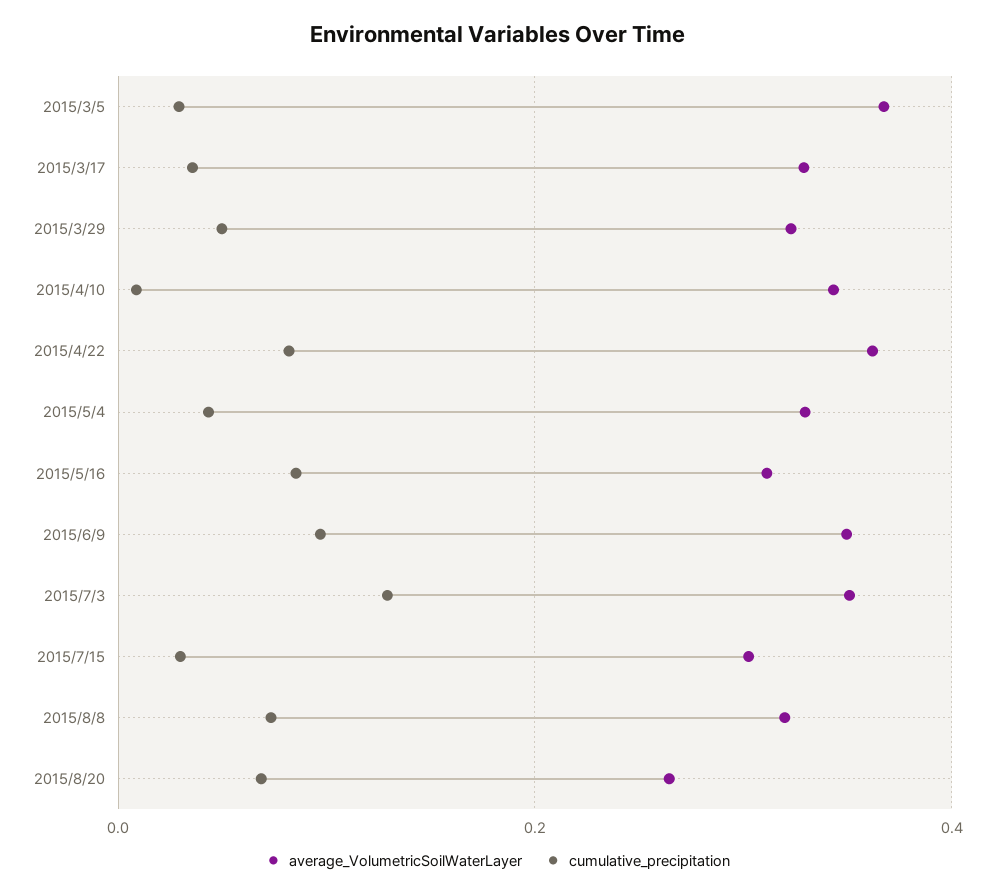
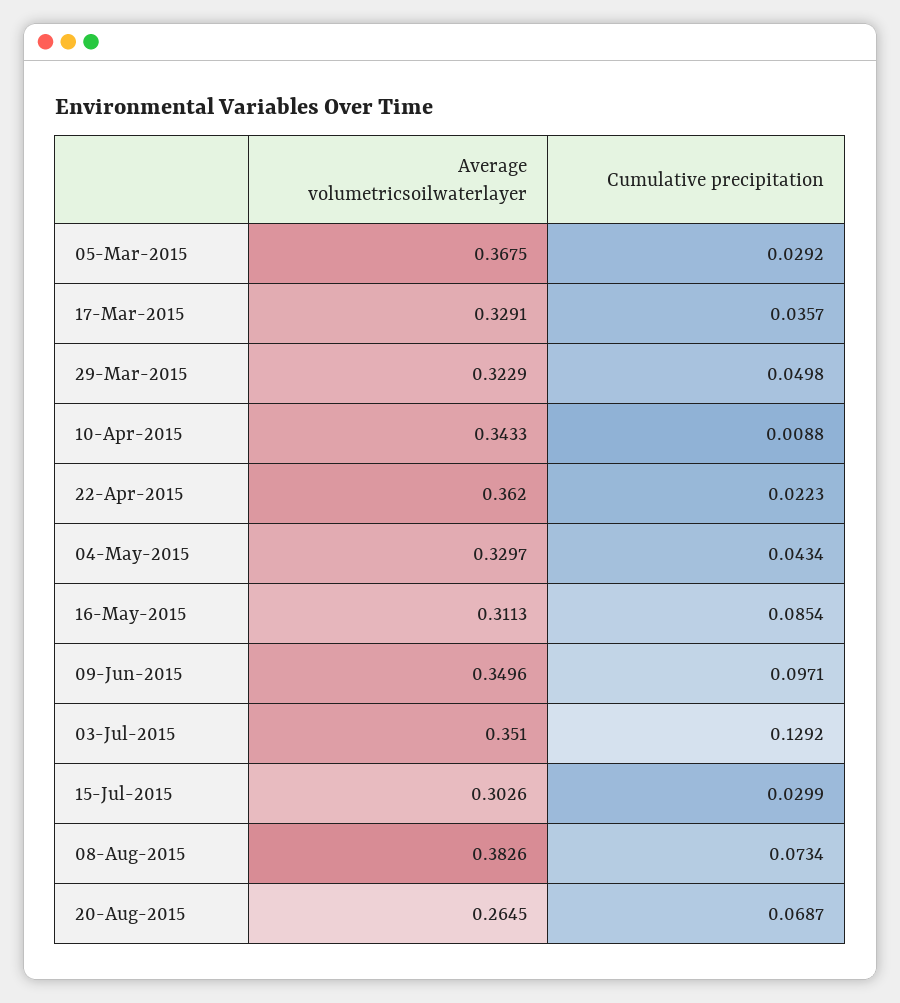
cumulative_precipitation, 2015/4/22: 0.08 -> 0.0223
average_VolumetricSoilWaterLayer, 2015/8/8: 0.32 -> 0.3826

